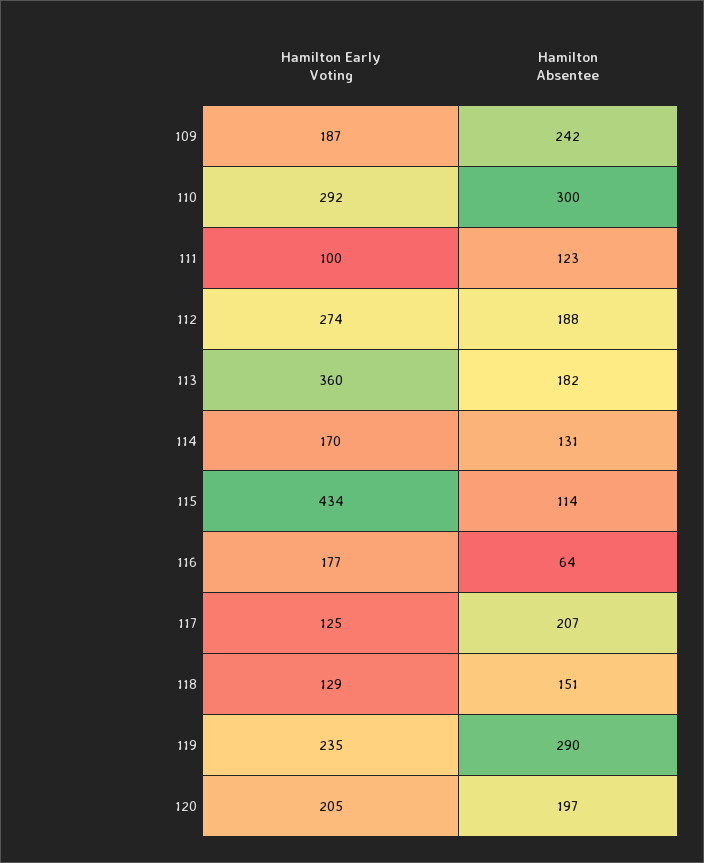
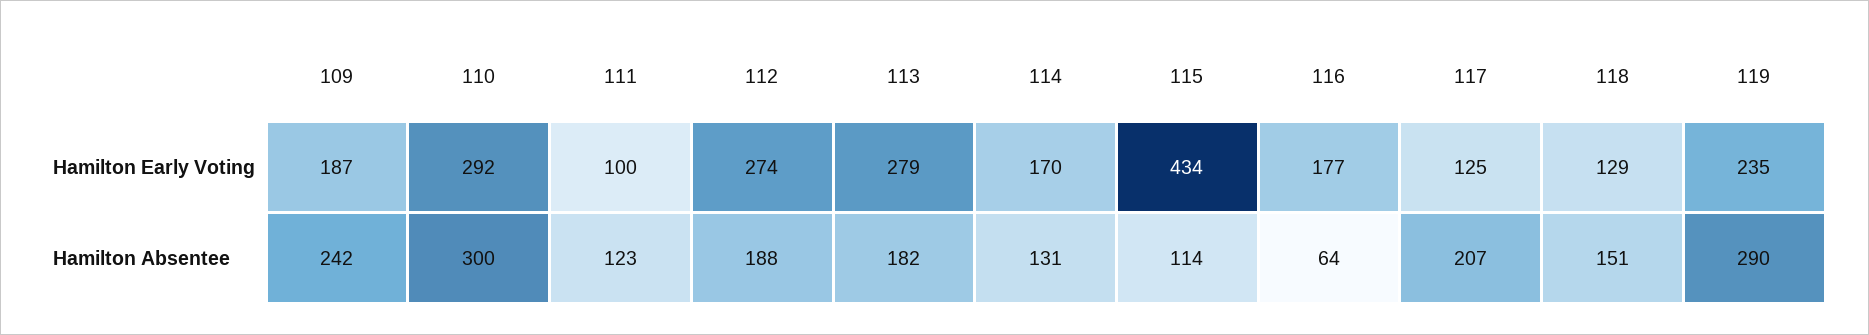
Hamilton Early Voting, 113: 360 -> 279
Hamilton Early Voting, 120: 205 -> none
Hamilton Absentee, 120: 197 -> none

